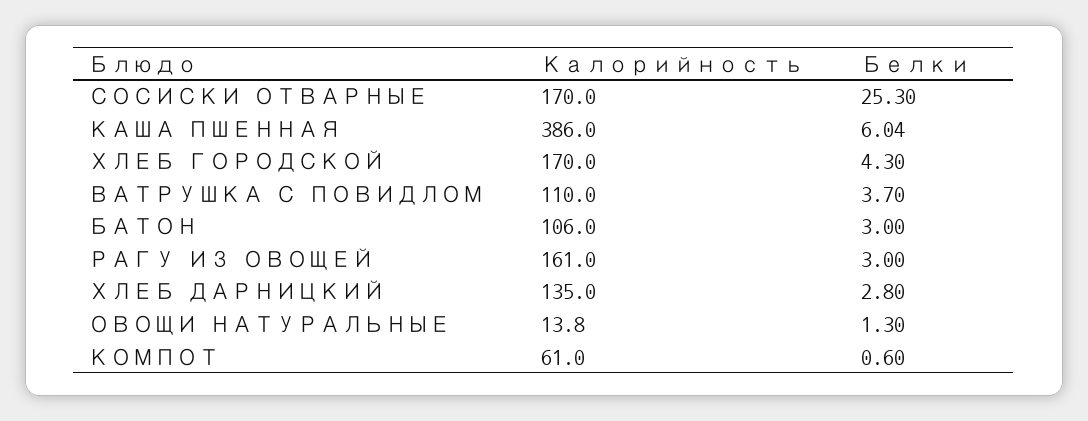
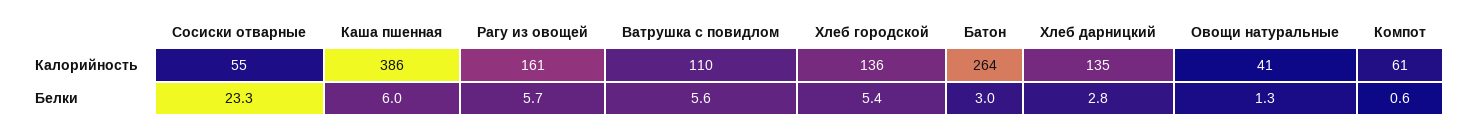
Калорийность, СОСИСКИ ОТВАРНЫЕ: 170 -> 55
Белки, СОСИСКИ ОТВАРНЫЕ: 25.3 -> 23.3
Калорийность, ХЛЕБ ГОРОДСКОЙ: 170 -> 136
Белки, ХЛЕБ ГОРОДСКОЙ: 4.3 -> 5.4
Белки, ВАТРУШКА С ПОВИДЛОМ: 3.7 -> 5.6
Калорийность, БАТОН: 106 -> 264
Белки, РАГУ ИЗ ОВОЩЕЙ: 3 -> 5.7
Калорийность, ОВОЩИ НАТУРАЛЬНЫЕ: 13.8 -> 41

